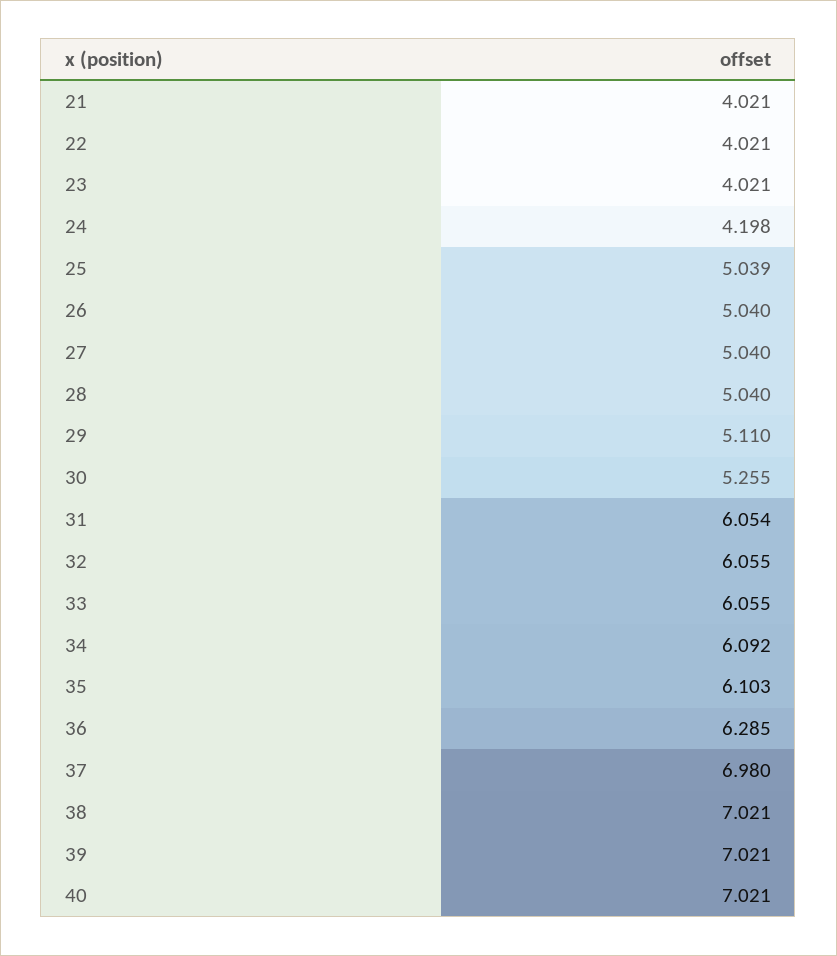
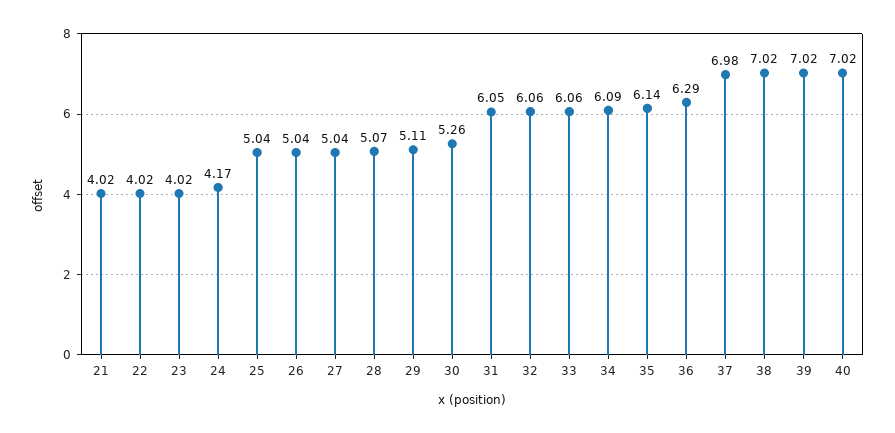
24: 4.198 -> 4.17
28: 5.04 -> 5.07
35: 6.103 -> 6.14

